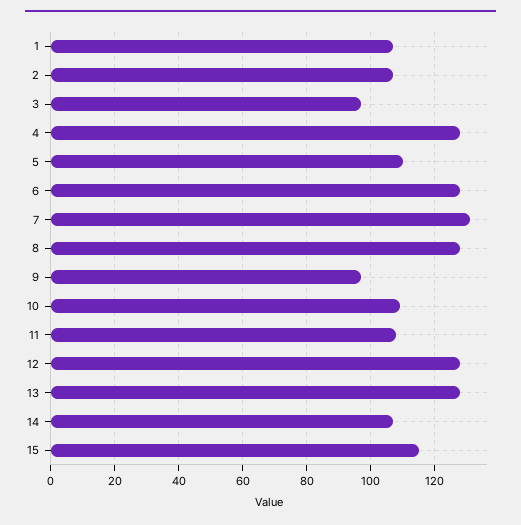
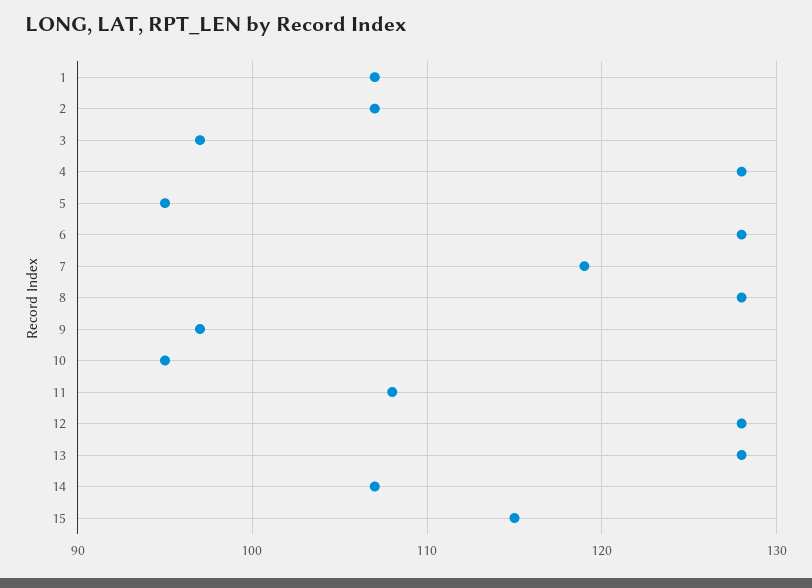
5: 110 -> 95
7: 130 -> 119
10: 110 -> 95

